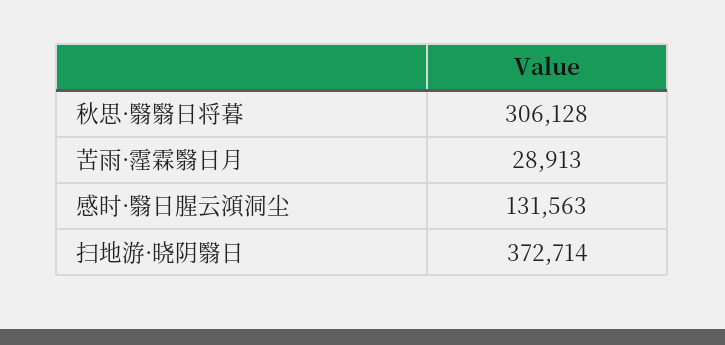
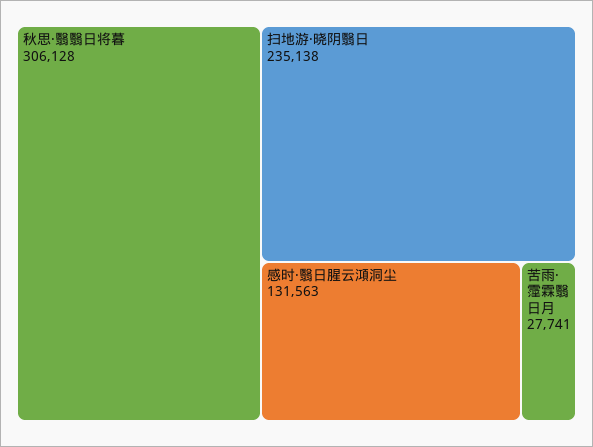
苦雨·霪霖翳日月: 28913 -> 27741
扫地游·晓阴翳日: 372714 -> 235138

